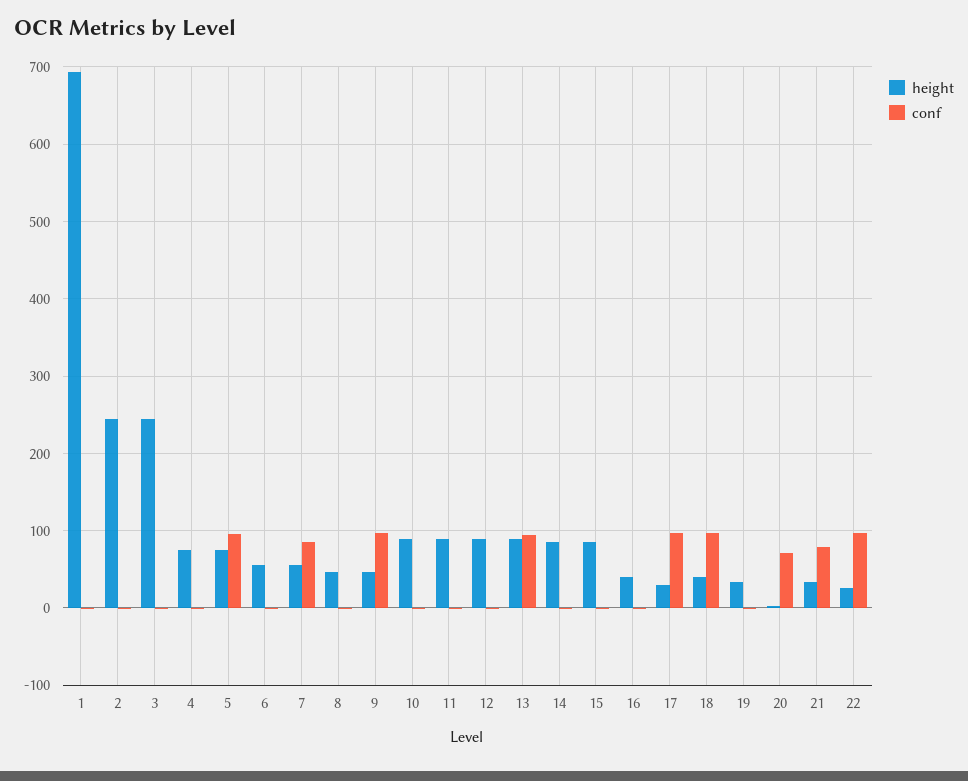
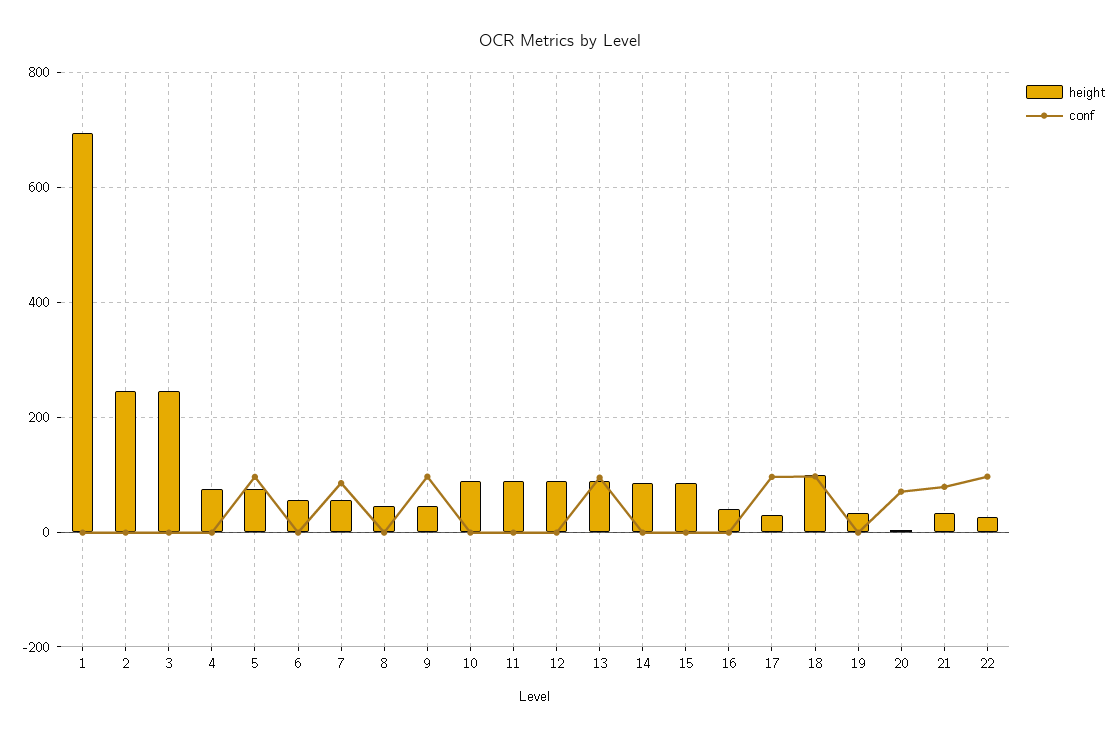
height, 18: 40 -> 100

